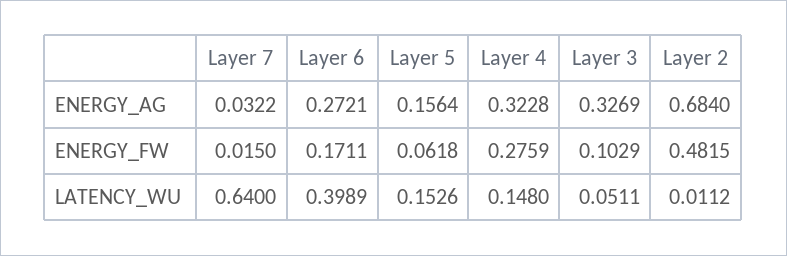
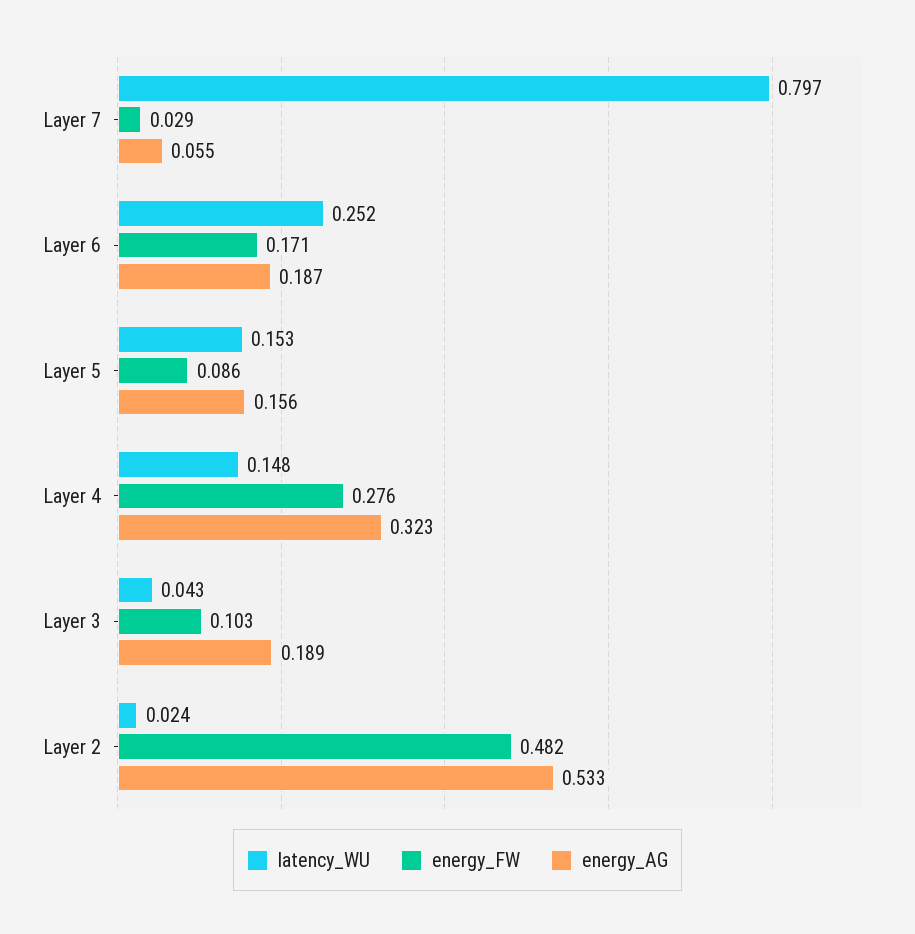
ENERGY_AG, Layer 7: 0.0322 -> 0.055
ENERGY_AG, Layer 6: 0.2721 -> 0.187
ENERGY_AG, Layer 3: 0.3269 -> 0.189
ENERGY_AG, Layer 2: 0.684 -> 0.533
ENERGY_FW, Layer 7: 0.015 -> 0.029
ENERGY_FW, Layer 5: 0.0618 -> 0.086
LATENCY_WU, Layer 7: 0.64 -> 0.797
LATENCY_WU, Layer 6: 0.3989 -> 0.252
LATENCY_WU, Layer 3: 0.0511 -> 0.043
LATENCY_WU, Layer 2: 0.0112 -> 0.024

